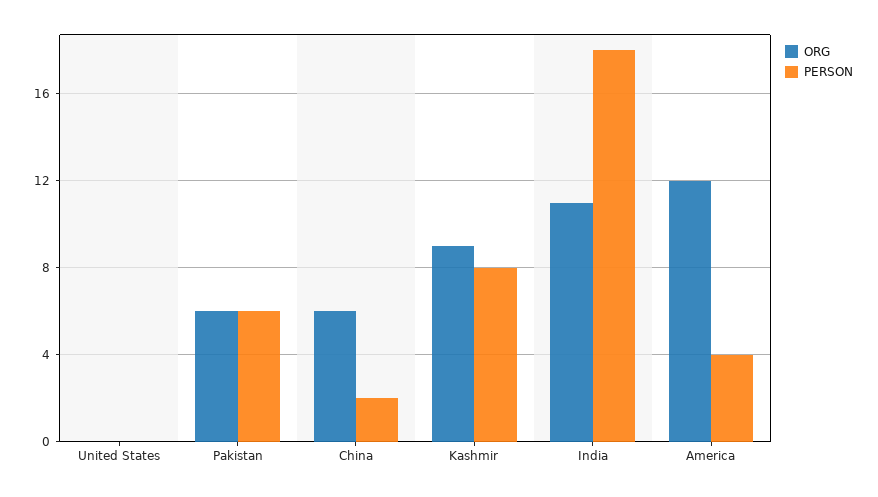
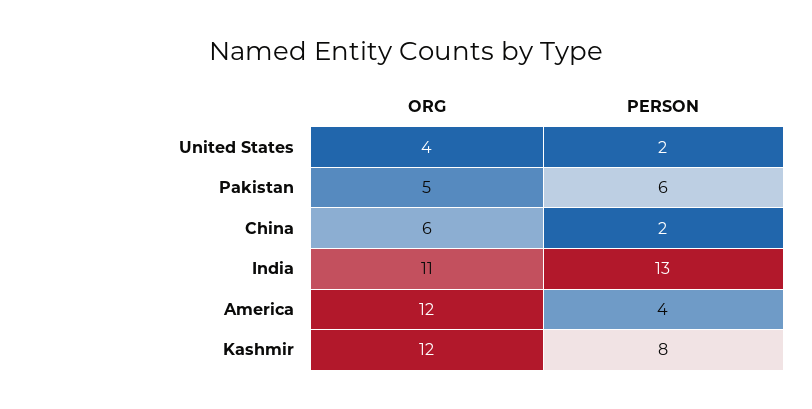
ORG, United States: 0 -> 4
PERSON, United States: 0 -> 2
ORG, Pakistan: 6 -> 5
ORG, Kashmir: 9 -> 12
PERSON, India: 18 -> 13

